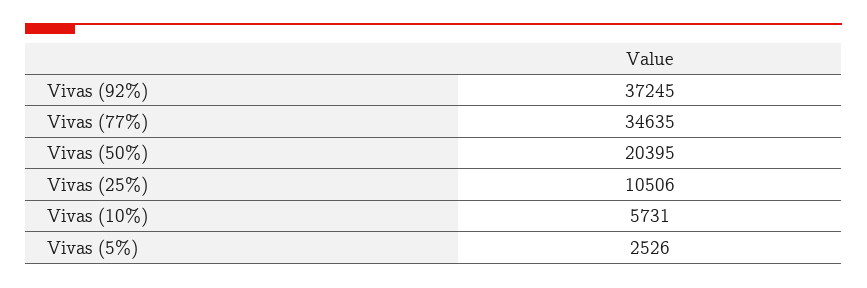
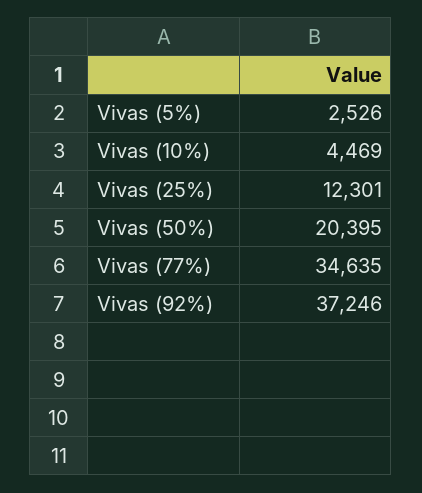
Vivas (92%): 37245 -> 37246
Vivas (25%): 10506 -> 12301
Vivas (10%): 5731 -> 4469

